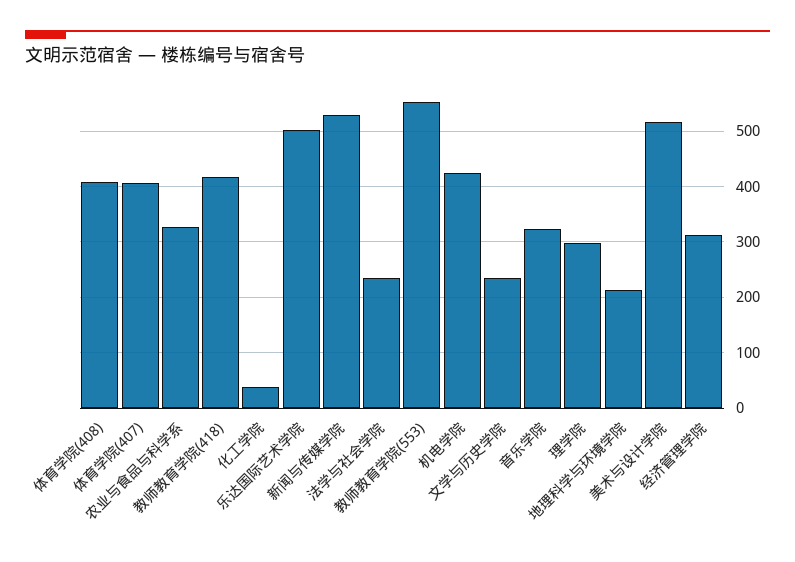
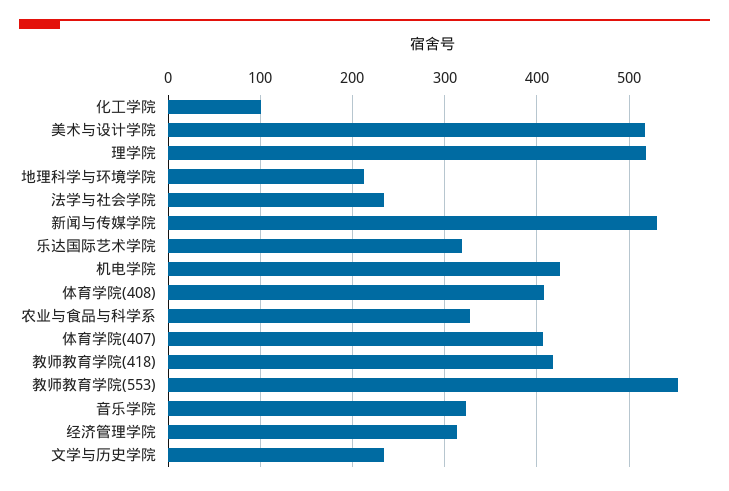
化工学院: 40 -> 100
乐达国际艺术学院: 500 -> 320
理学院: 300 -> 520

